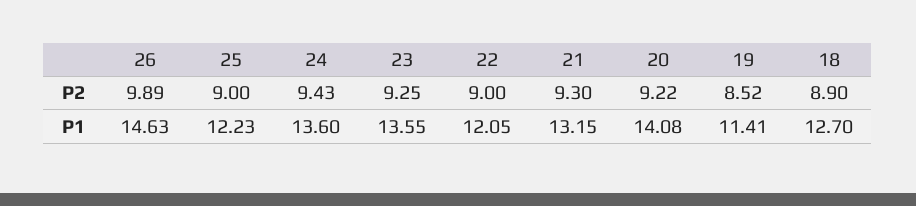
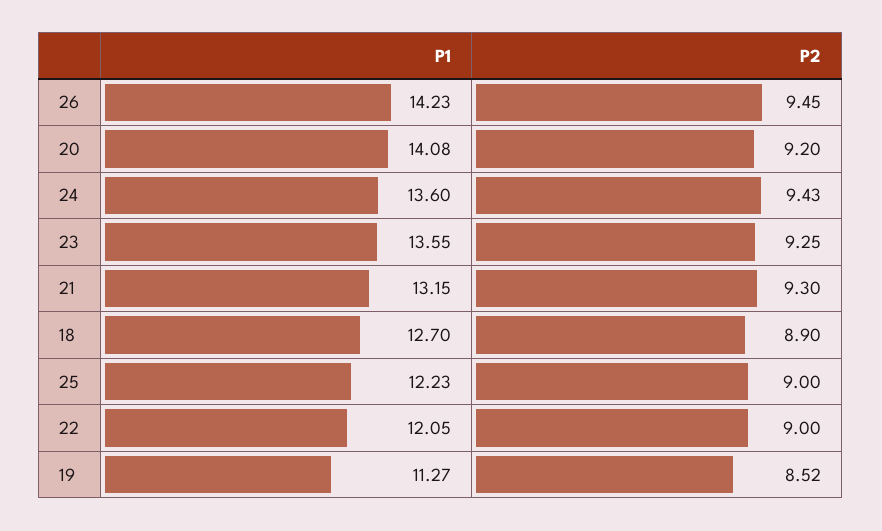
26, P2: 9.89 -> 9.45
20, P2: 9.22 -> 9.2
26, P1: 14.63 -> 14.23
19, P1: 11.41 -> 11.27

